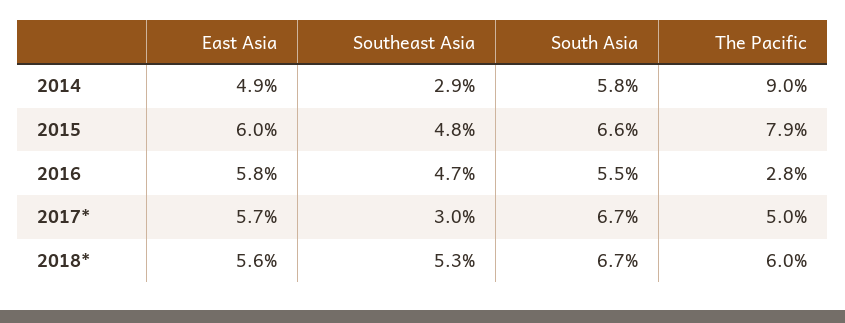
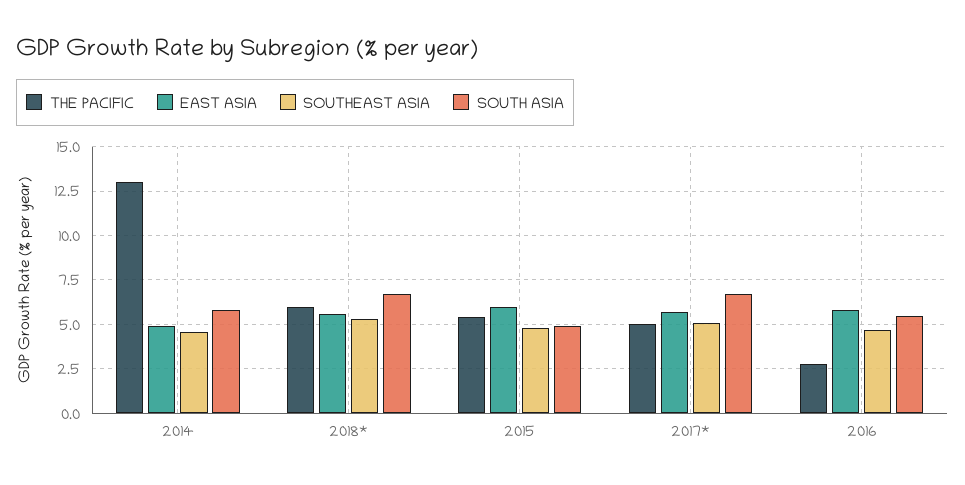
Southeast Asia, 2014: 2.9 -> 4.5
The Pacific, 2014: 9 -> 13
South Asia, 2015: 6.6 -> 5
The Pacific, 2015: 7.9 -> 5.5
Southeast Asia, 2017*: 3 -> 5

